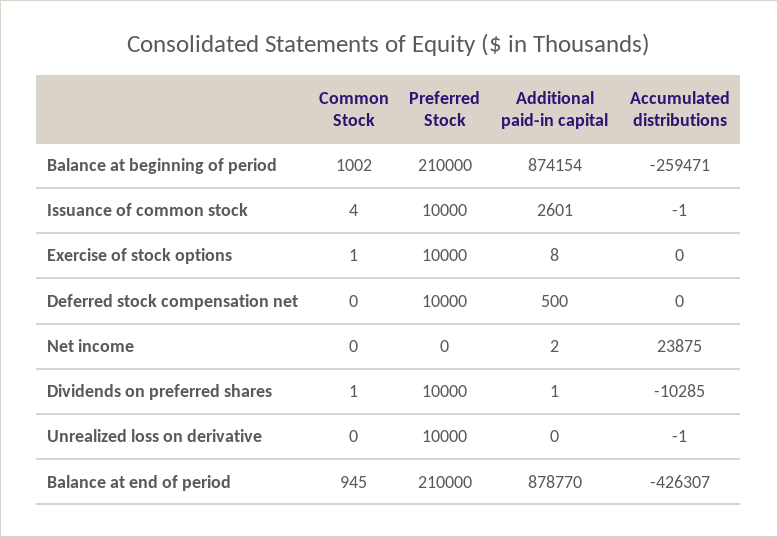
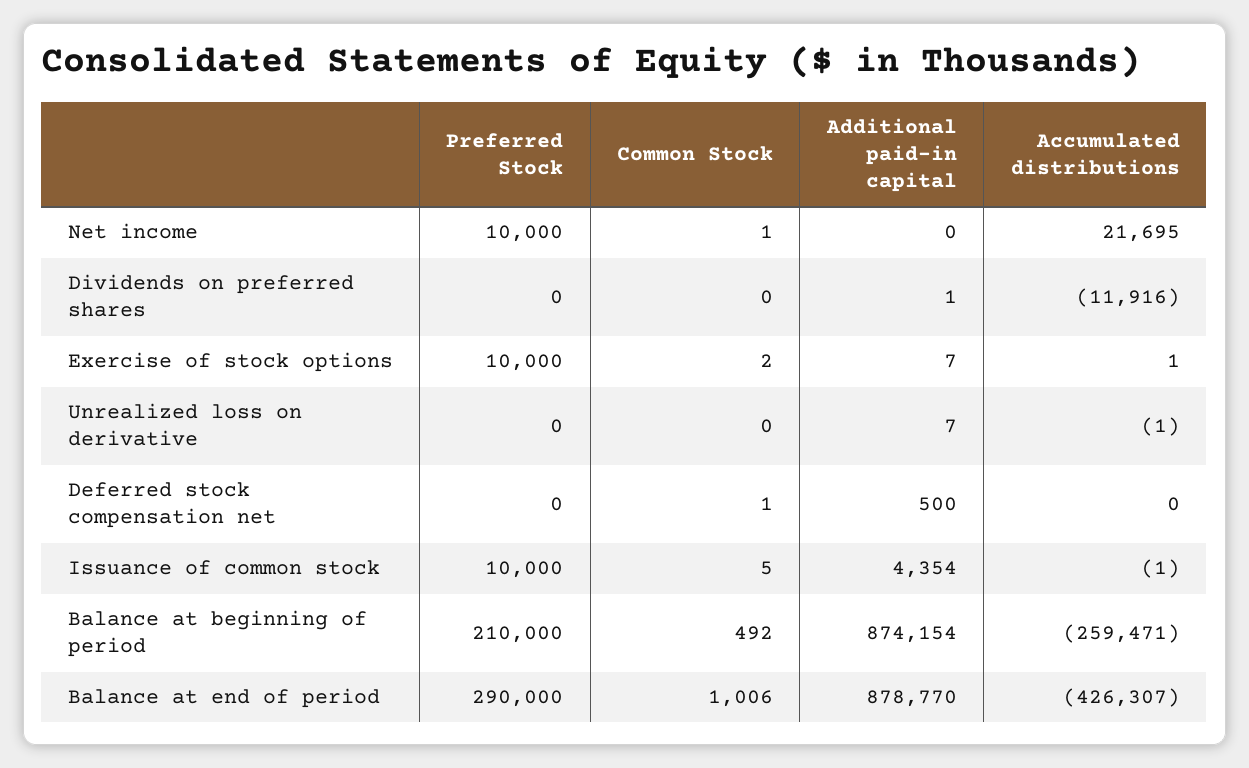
Common Stock, Balance at beginning of period: 1002 -> 492
Common Stock, Issuance of common stock: 4 -> 5
Additional paid-in capital, Issuance of common stock: 2601 -> 4354
Common Stock, Exercise of stock options: 1 -> 2
Additional paid-in capital, Exercise of stock options: 8 -> 7
Accumulated distributions, Exercise of stock options: 0 -> 1
Common Stock, Deferred stock compensation net: 0 -> 1
Preferred Stock, Deferred stock compensation net: 10000 -> 0
Common Stock, Net income: 0 -> 1
Preferred Stock, Net income: 0 -> 10000
Additional paid-in capital, Net income: 2 -> 0
Accumulated distributions, Net income: 23875 -> 21695
Common Stock, Dividends on preferred shares: 1 -> 0
Preferred Stock, Dividends on preferred shares: 10000 -> 0
Accumulated distributions, Dividends on preferred shares: -10285 -> -11916
Preferred Stock, Unrealized loss on derivative: 10000 -> 0
Additional paid-in capital, Unrealized loss on derivative: 0 -> 7
Common Stock, Balance at end of period: 945 -> 1006
Preferred Stock, Balance at end of period: 210000 -> 290000

